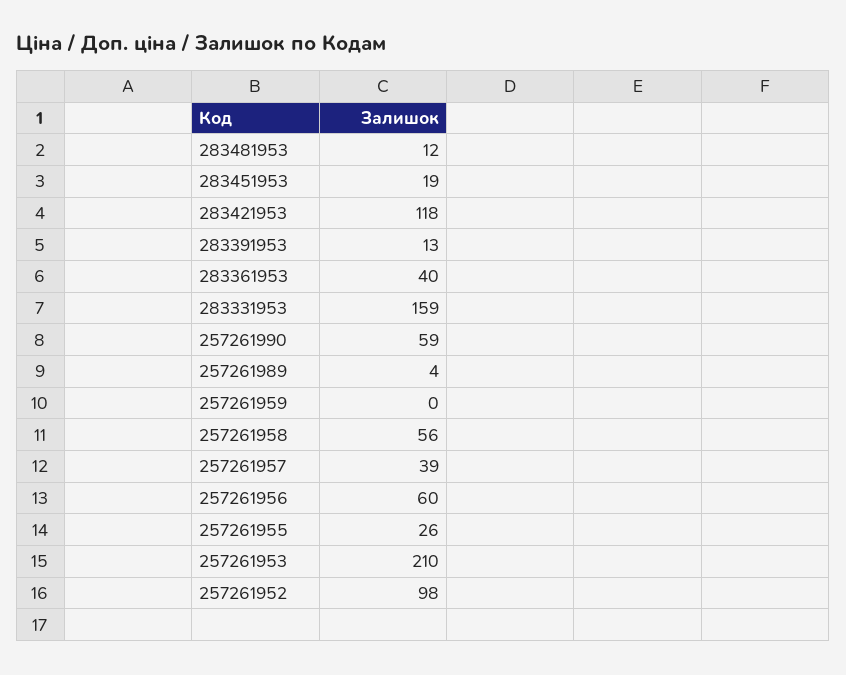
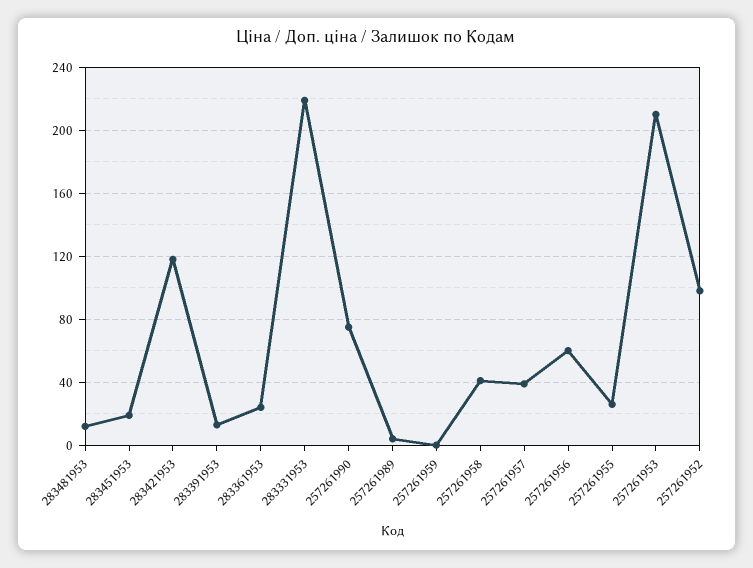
283361953: 40 -> 25
283331953: 159 -> 220
257261990: 59 -> 75
257261958: 56 -> 40

